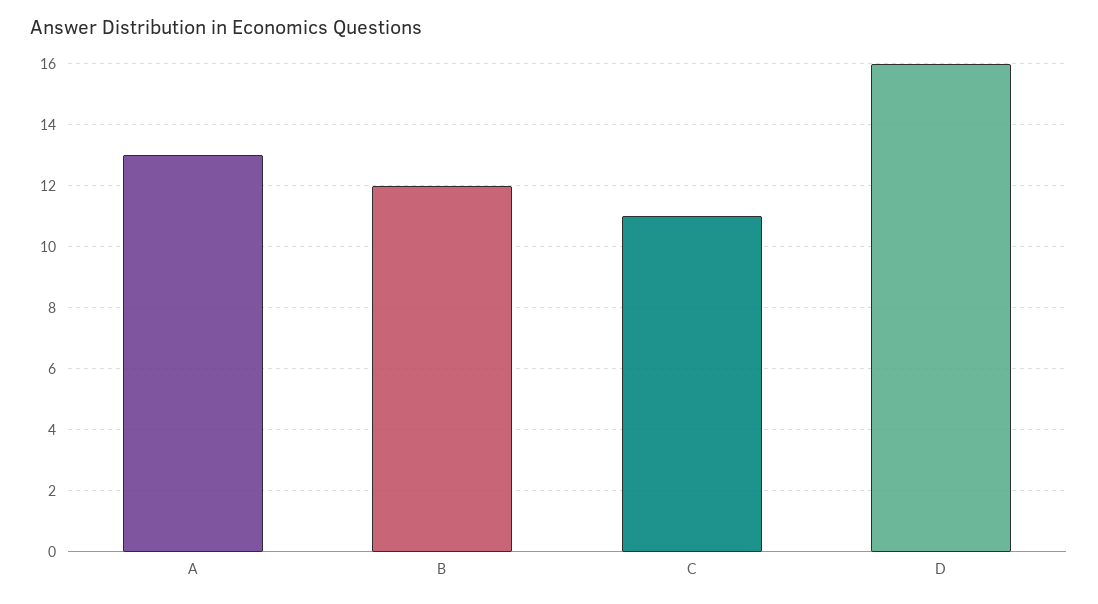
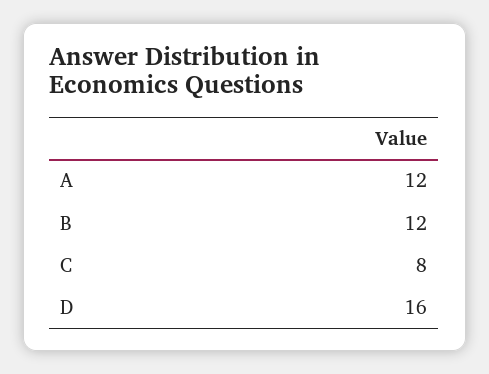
A: 13 -> 12
C: 11 -> 8

